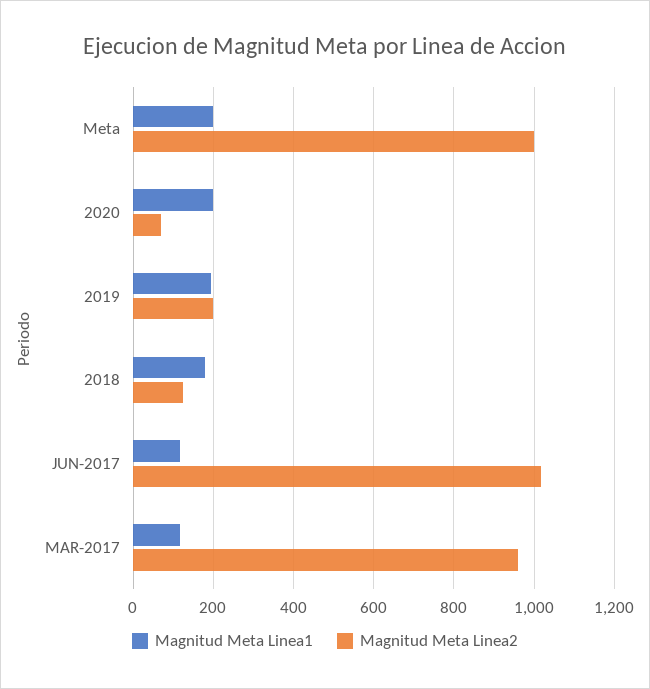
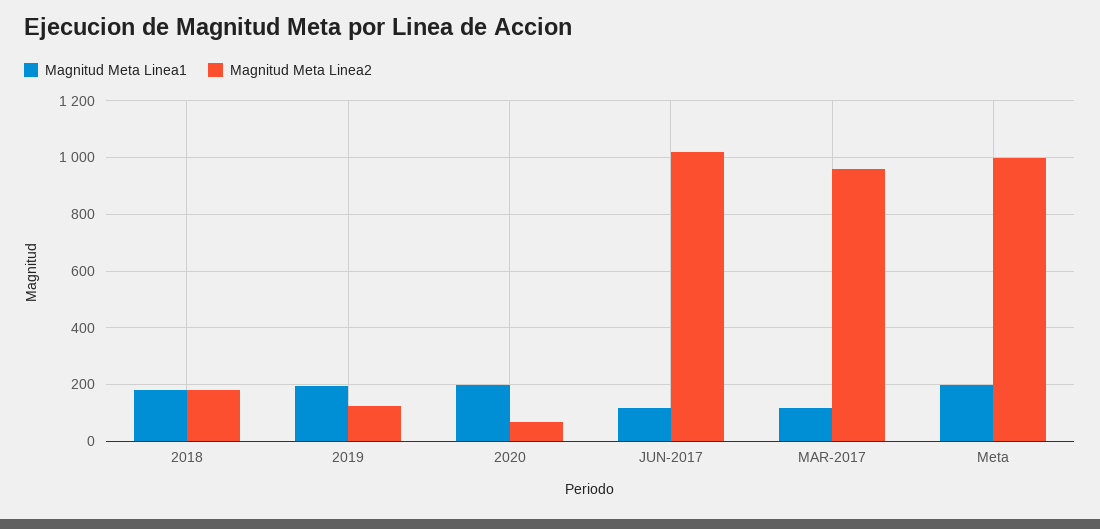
Magnitud Meta Linea2, 2019: 200 -> 125
Magnitud Meta Linea2, 2018: 120 -> 175

